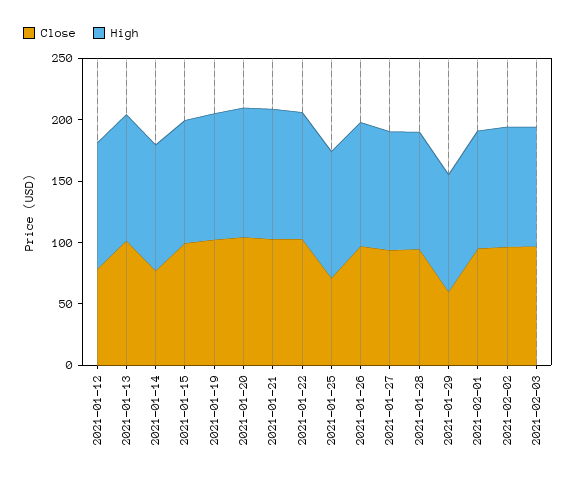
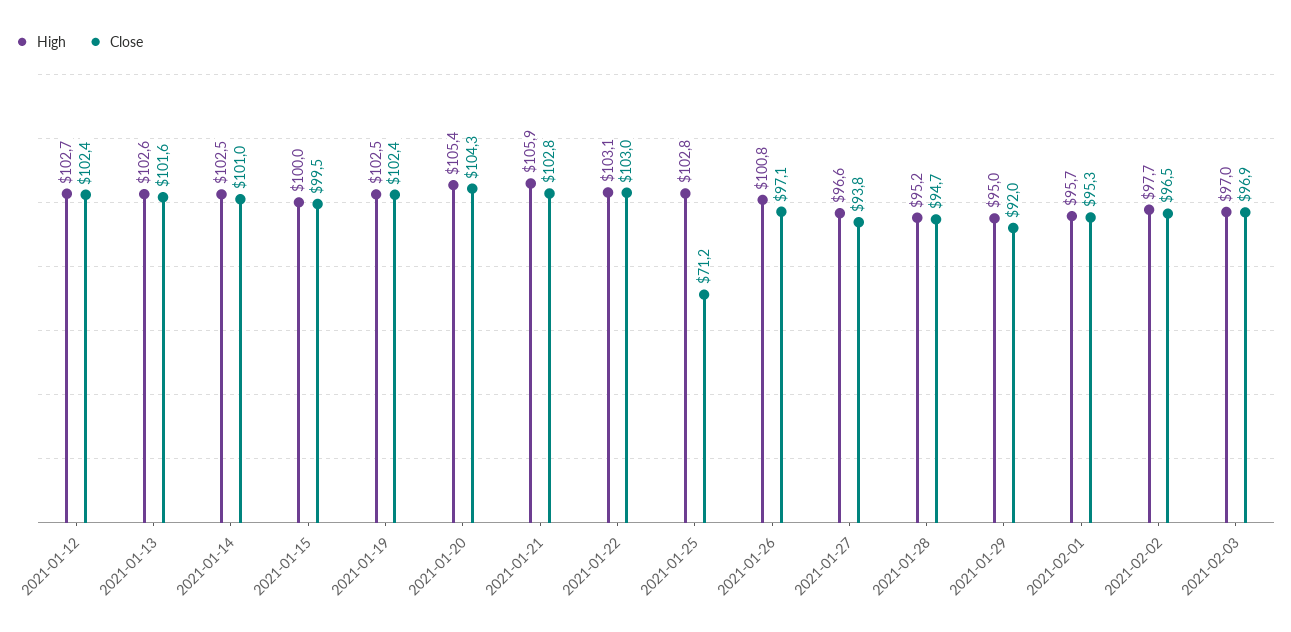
Close, 2021-01-12: 80 -> 102.4
Close, 2021-01-14: 80 -> 101
Close, 2021-01-29: 60 -> 92

